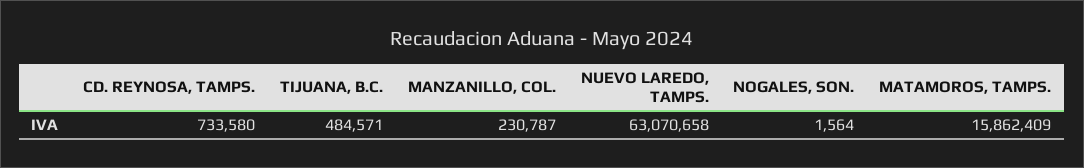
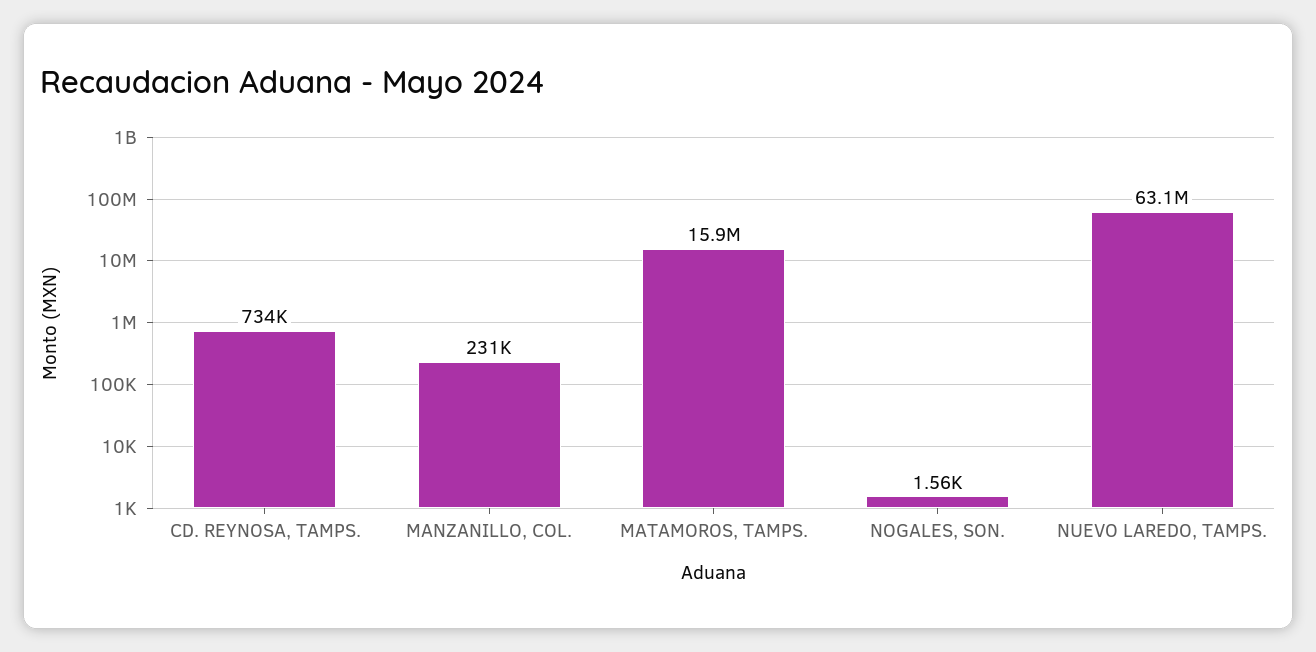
TIJUANA, B.C.: 484571 -> none

